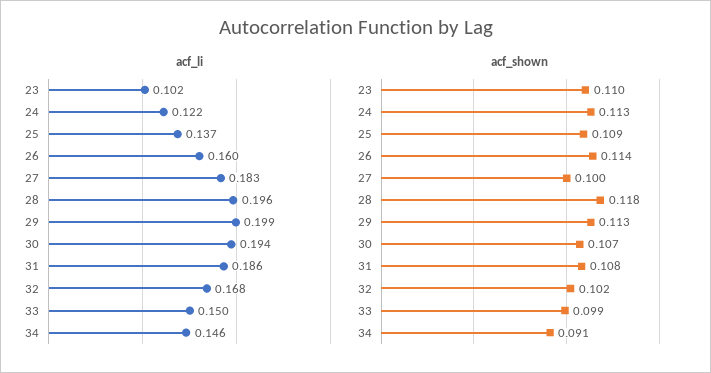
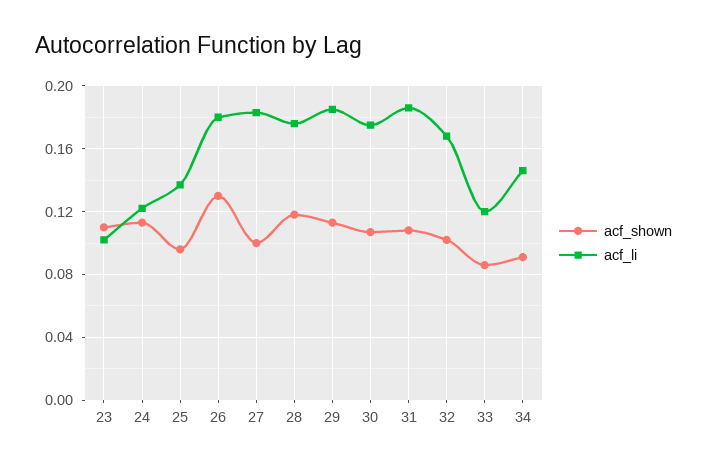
acf_li, 26: 0.16 -> 0.18
acf_li, 28: 0.196 -> 0.175
acf_li, 29: 0.199 -> 0.185
acf_li, 30: 0.194 -> 0.175
acf_li, 33: 0.15 -> 0.12
acf_shown, 25: 0.109 -> 0.095
acf_shown, 26: 0.114 -> 0.13
acf_shown, 33: 0.099 -> 0.085

